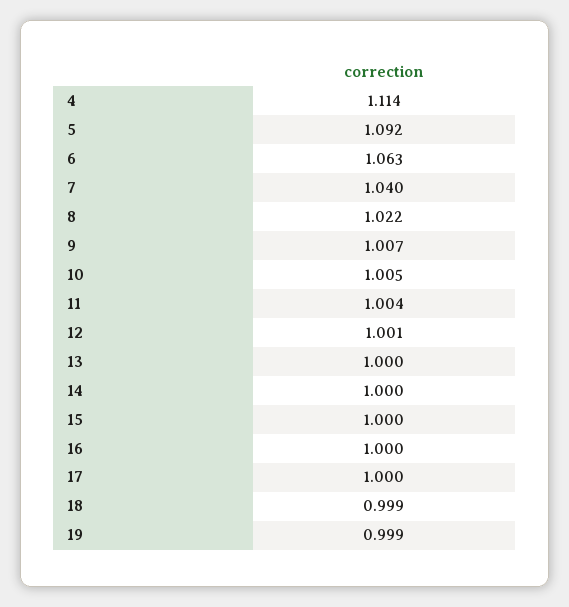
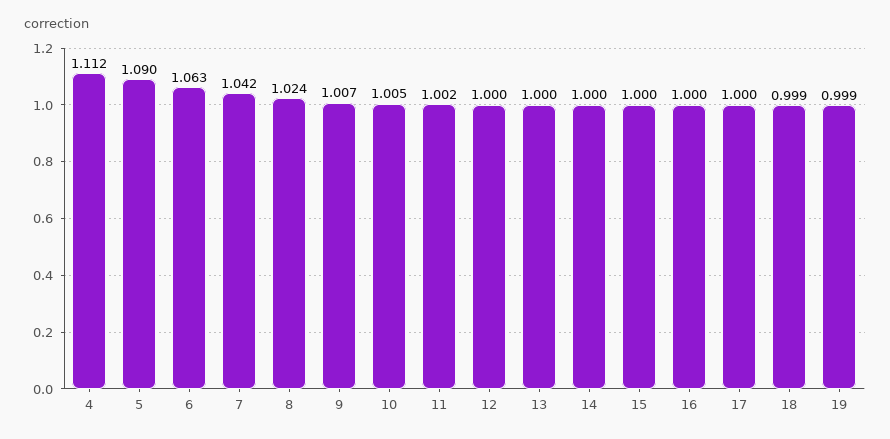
4: 1.114 -> 1.112
5: 1.092 -> 1.09
7: 1.04 -> 1.042
8: 1.022 -> 1.024
11: 1.004 -> 1.002
12: 1.001 -> 1

